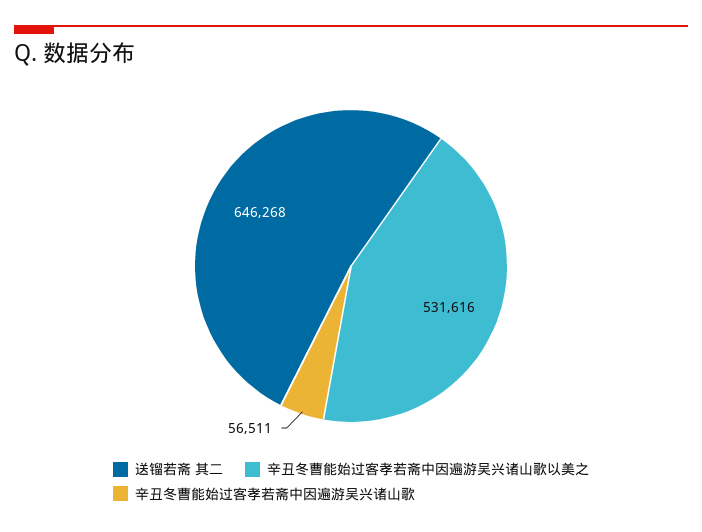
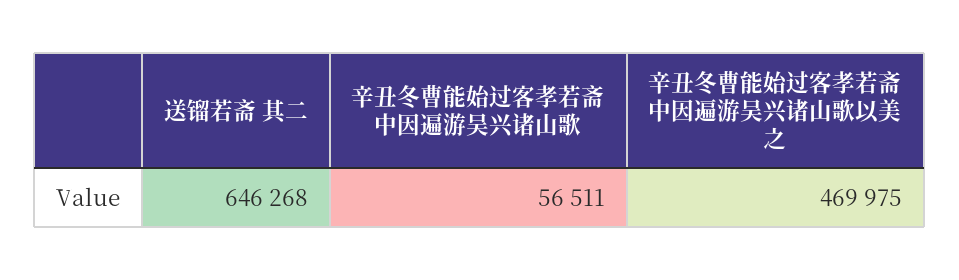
辛丑冬曹能始过客孝若斋中因遍游吴兴诸山歌以美之: 531616 -> 469975

